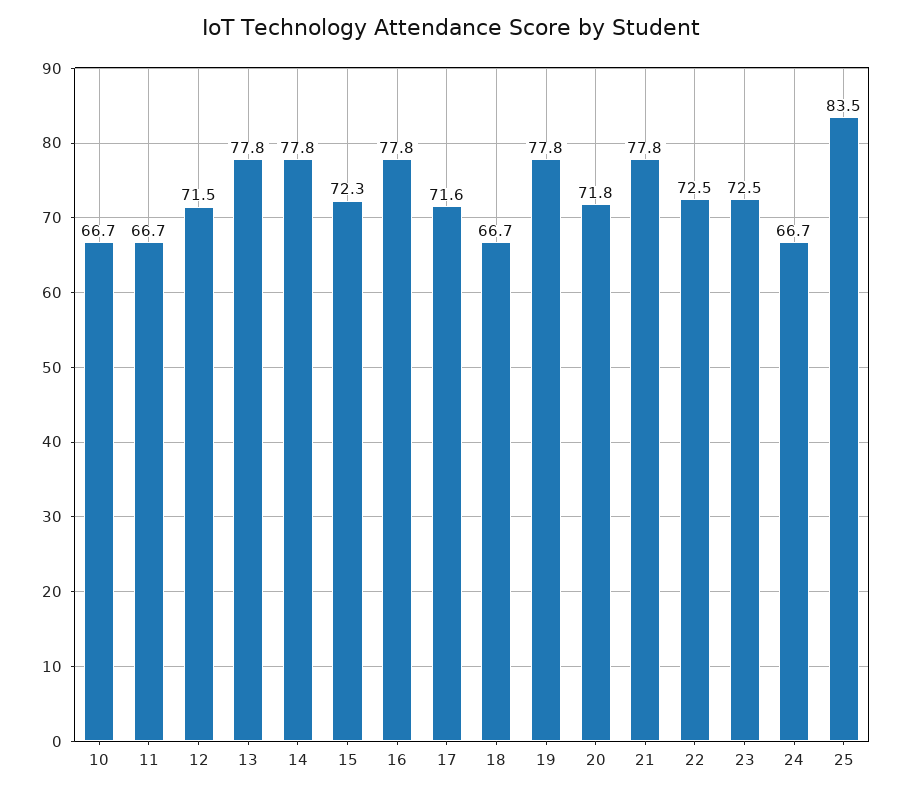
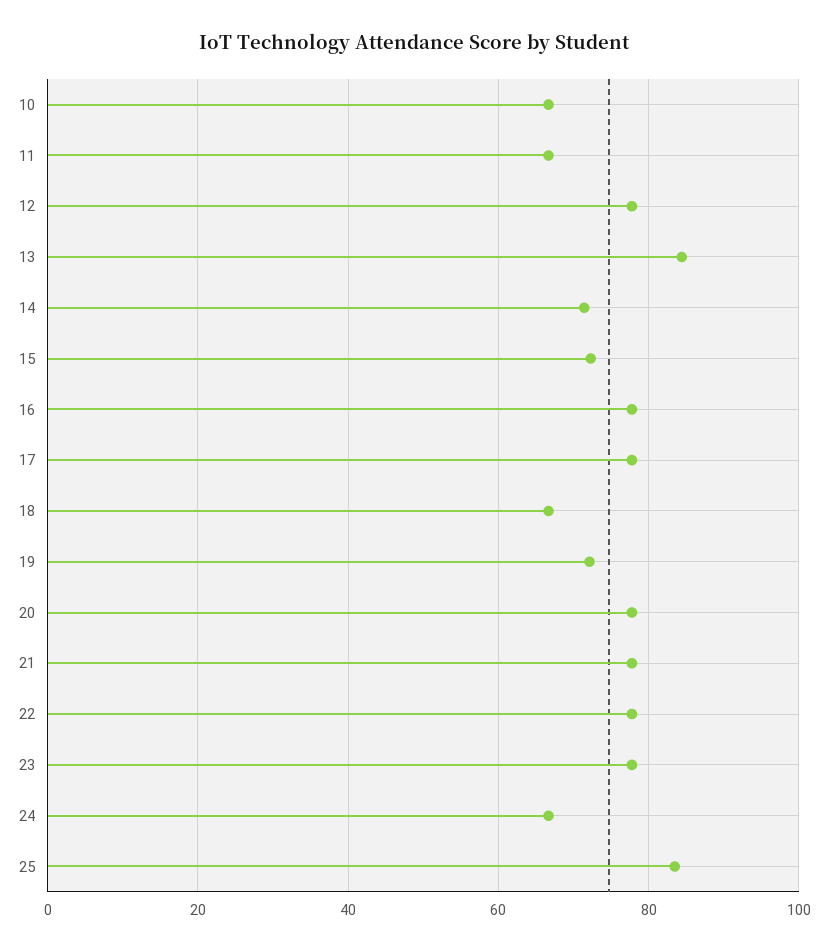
12: 71.5 -> 78
13: 77.8 -> 84
14: 77.8 -> 72
17: 71.6 -> 78
19: 77.8 -> 72
20: 71.8 -> 78
22: 72.5 -> 78
23: 72.5 -> 78

